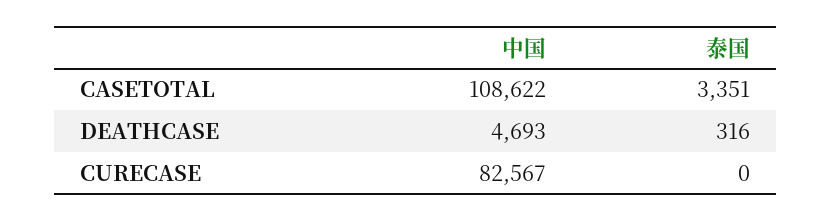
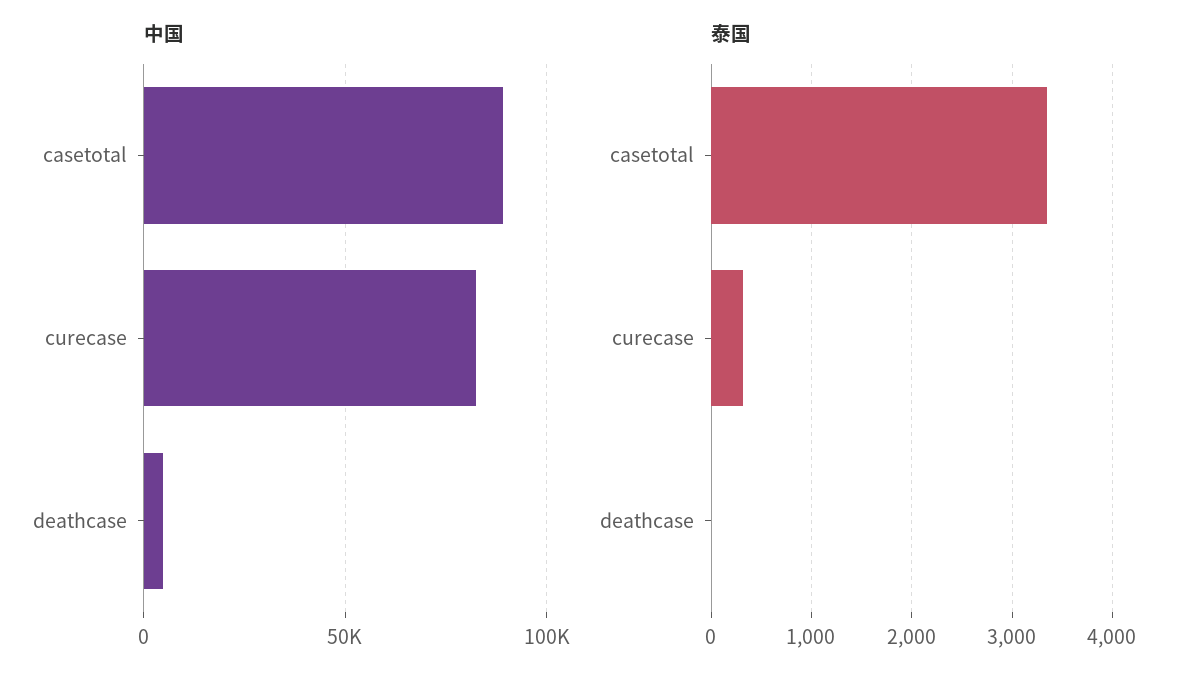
中国, CASETOTAL: 108622 -> 90000
泰国, DEATHCASE: 316 -> 0
泰国, CURECASE: 0 -> 300

